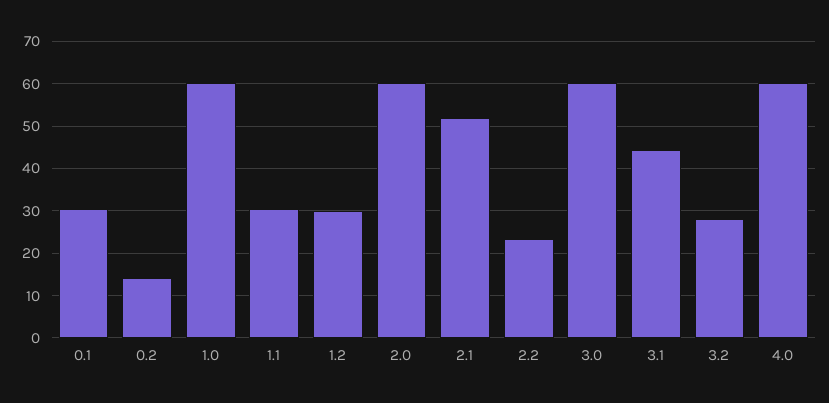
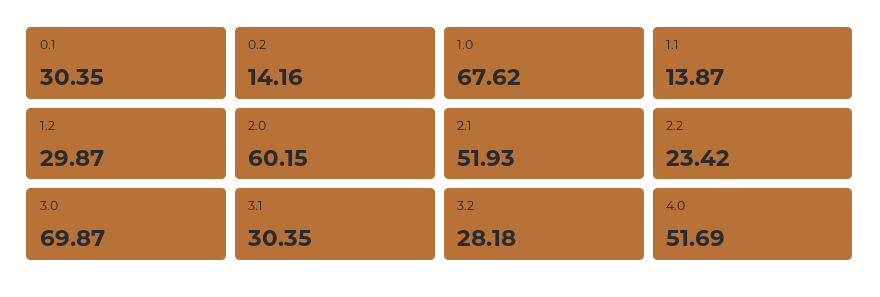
1.0: 60 -> 67.62
1.1: 30 -> 13.87
3.0: 60 -> 69.87
3.1: 44 -> 30.35
4.0: 60 -> 51.69

